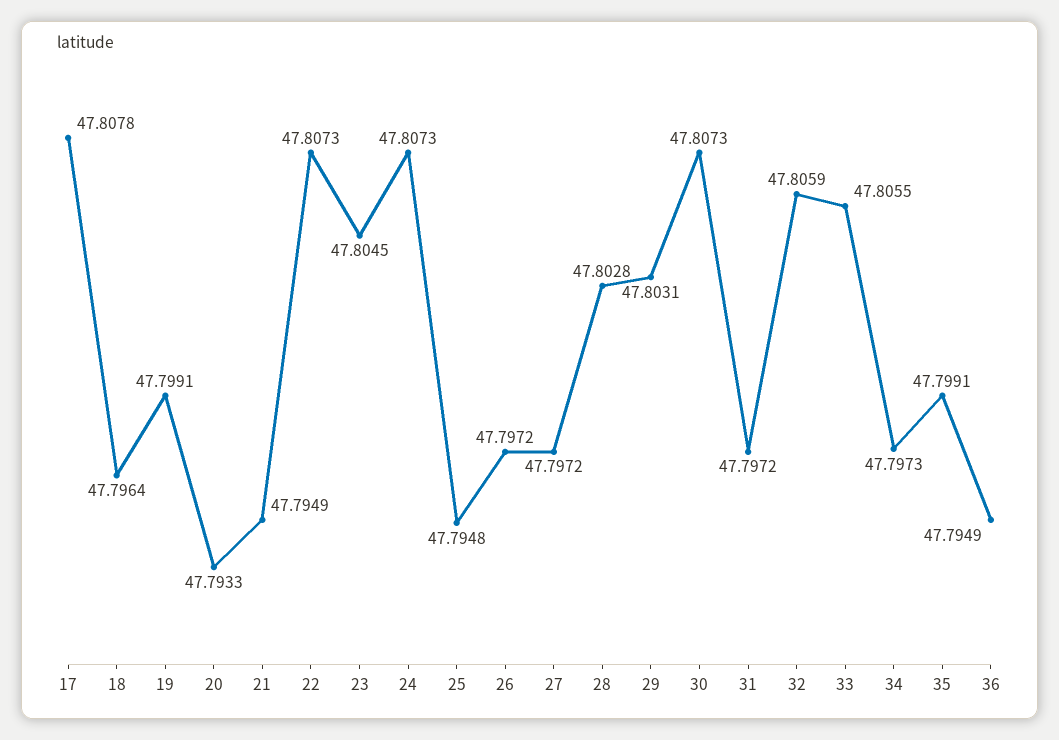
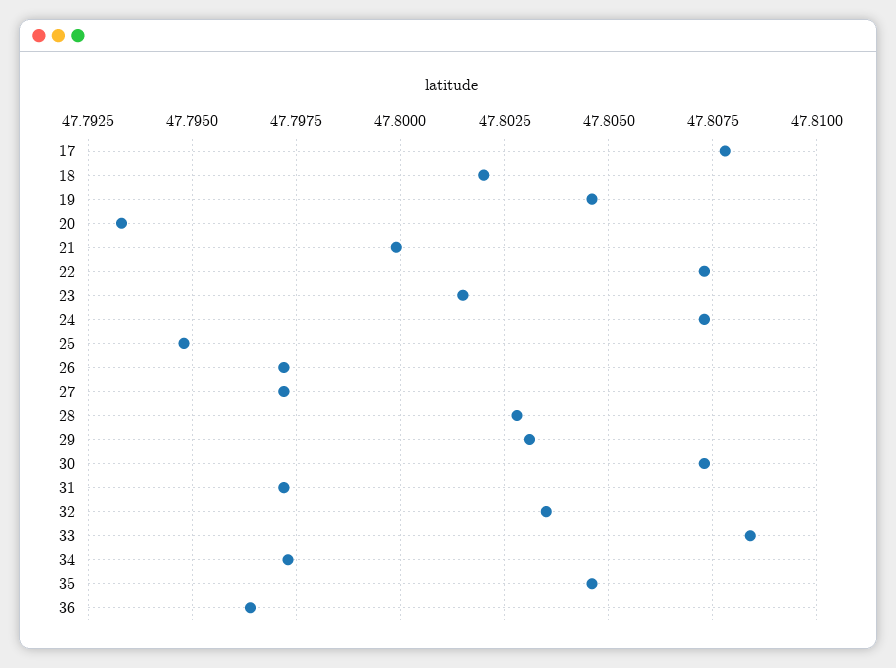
18: 47.7964 -> 47.802
19: 47.7991 -> 47.8045
21: 47.7949 -> 47.8
23: 47.8045 -> 47.8015
32: 47.8059 -> 47.8035
33: 47.8055 -> 47.8085
35: 47.7991 -> 47.8045
36: 47.7949 -> 47.7965

